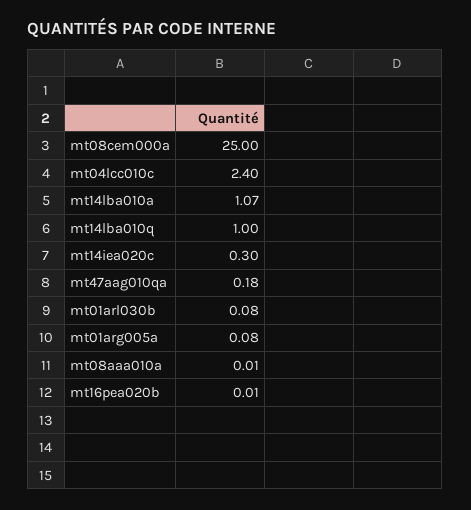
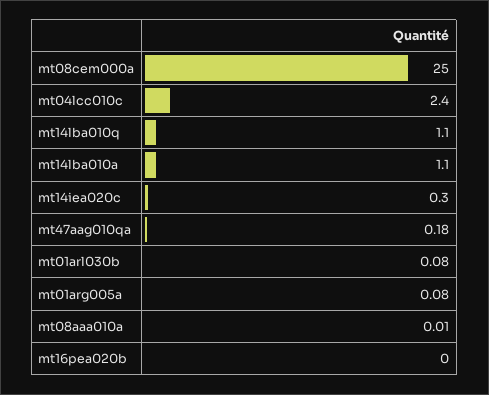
mt14lba010a: 1.07 -> 1.1
mt14lba010q: 1 -> 1.1
mt16pea020b: 0.01 -> 0

